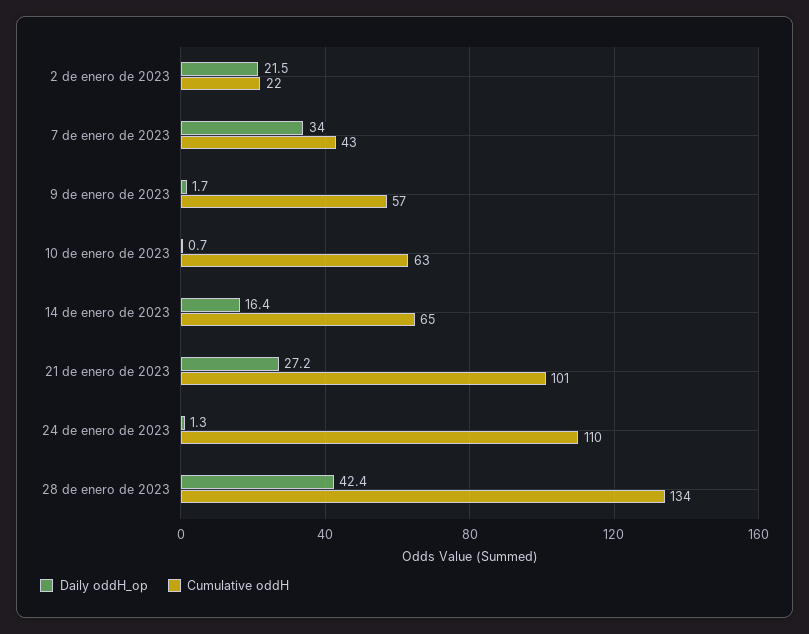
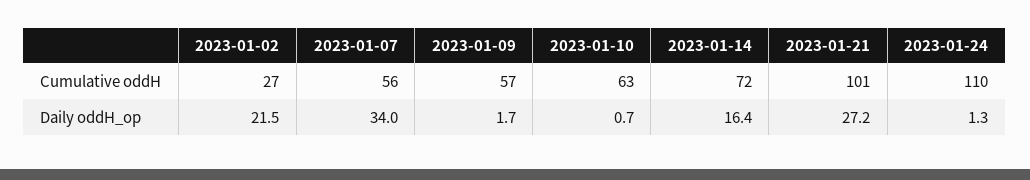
Cumulative oddH, 2 de enero de 2023: 22 -> 27
Cumulative oddH, 7 de enero de 2023: 43 -> 56
Cumulative oddH, 14 de enero de 2023: 65 -> 72
Daily oddH_op, 28 de enero de 2023: 42.4 -> none
Cumulative oddH, 28 de enero de 2023: 134 -> none

